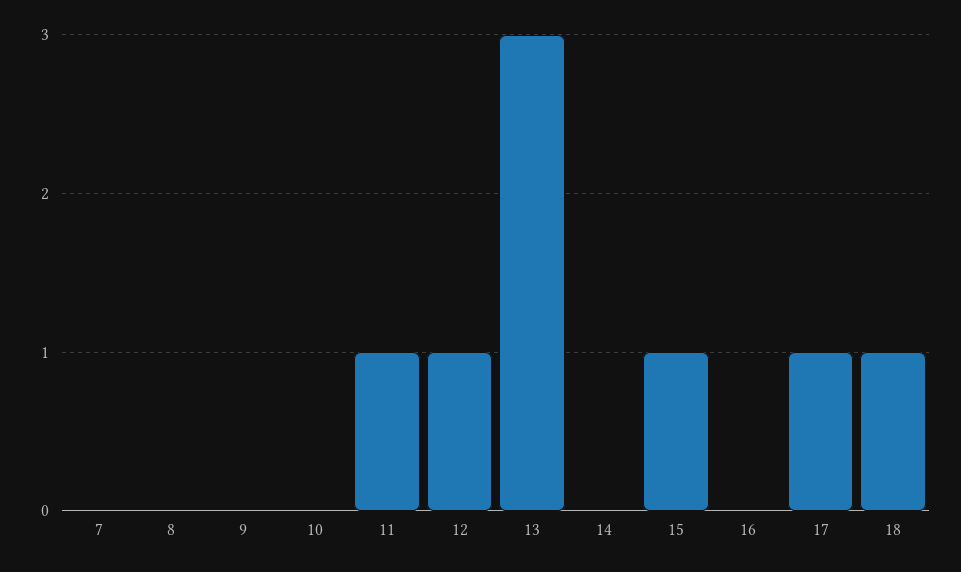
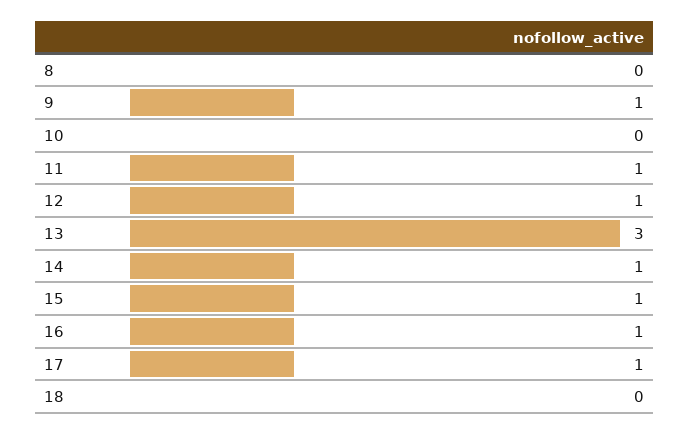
7: 0 -> none
9: 0 -> 1
14: 0 -> 1
16: 0 -> 1
18: 1 -> 0

